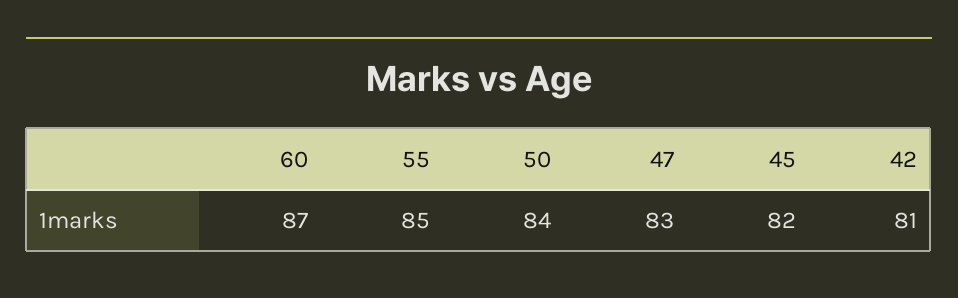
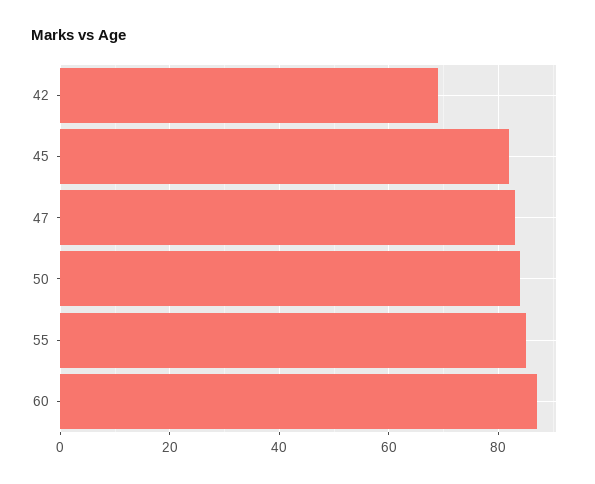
42: 81 -> 70

